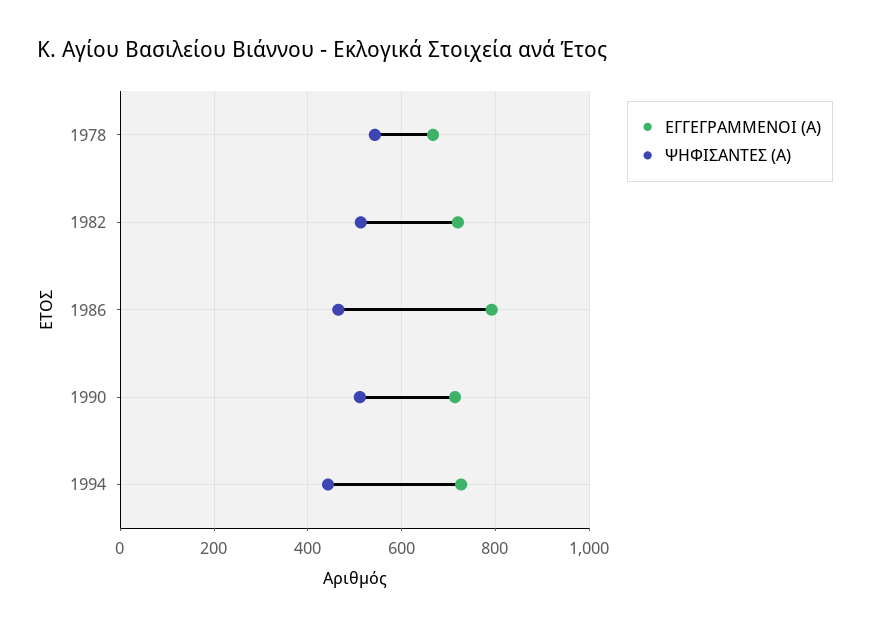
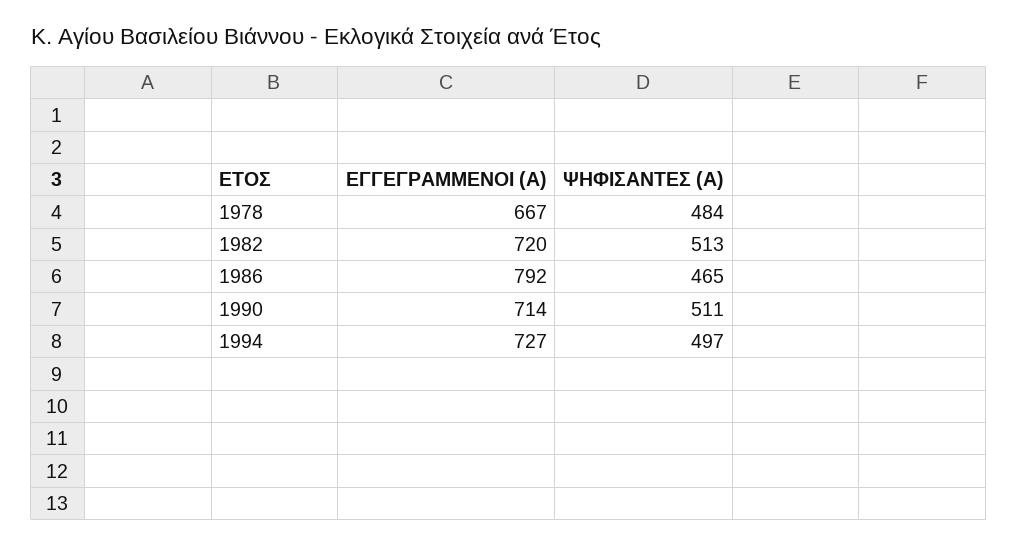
ΨΗΦΙΣΑΝΤΕΣ (Α), 1978: 540 -> 484
ΨΗΦΙΣΑΝΤΕΣ (Α), 1994: 440 -> 497

